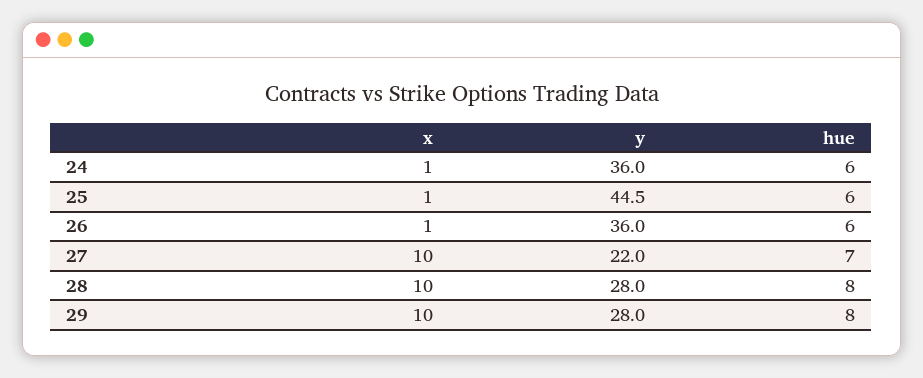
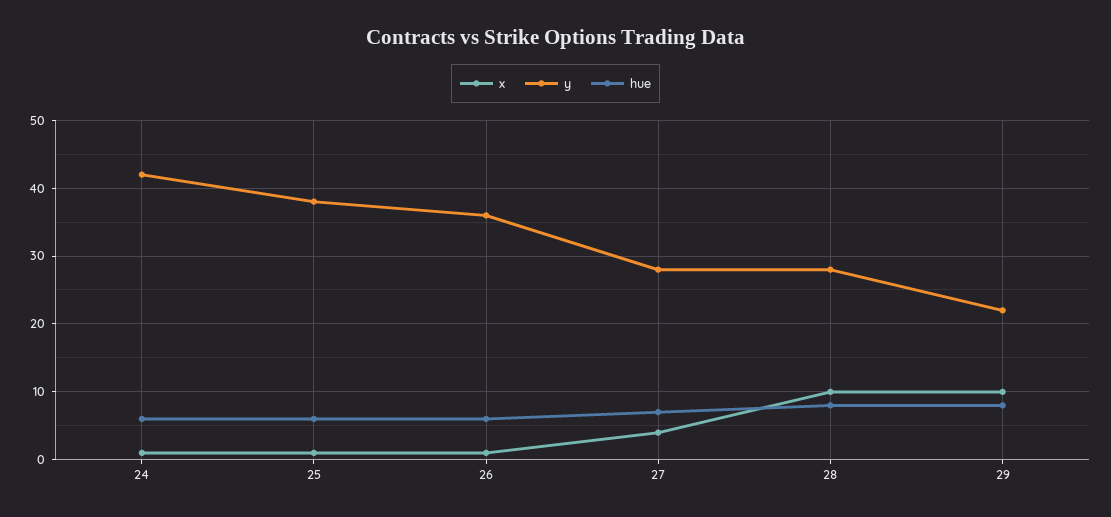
y, 24: 36 -> 42
y, 25: 44.5 -> 38
x, 27: 10 -> 4
y, 27: 22 -> 28
y, 29: 28 -> 22

